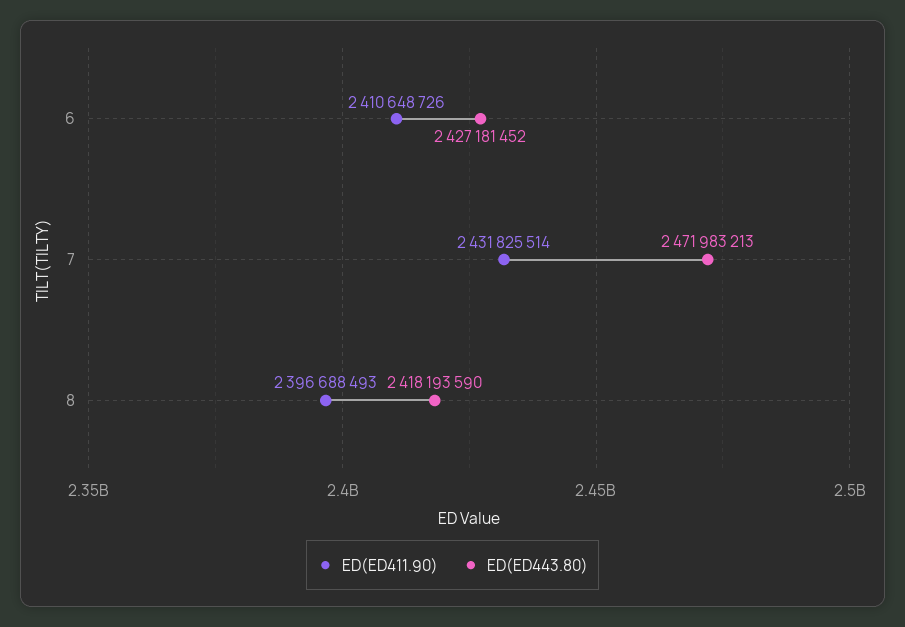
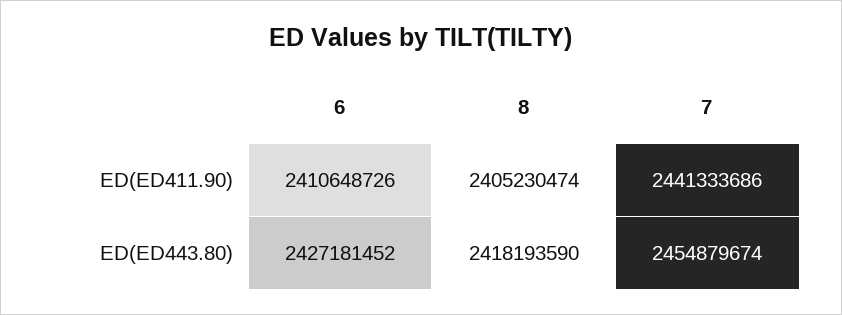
ED(ED411.90), 7: 2431825514 -> 2441333686
ED(ED443.80), 7: 2471983213 -> 2454879674
ED(ED411.90), 8: 2396688493 -> 2405230474

